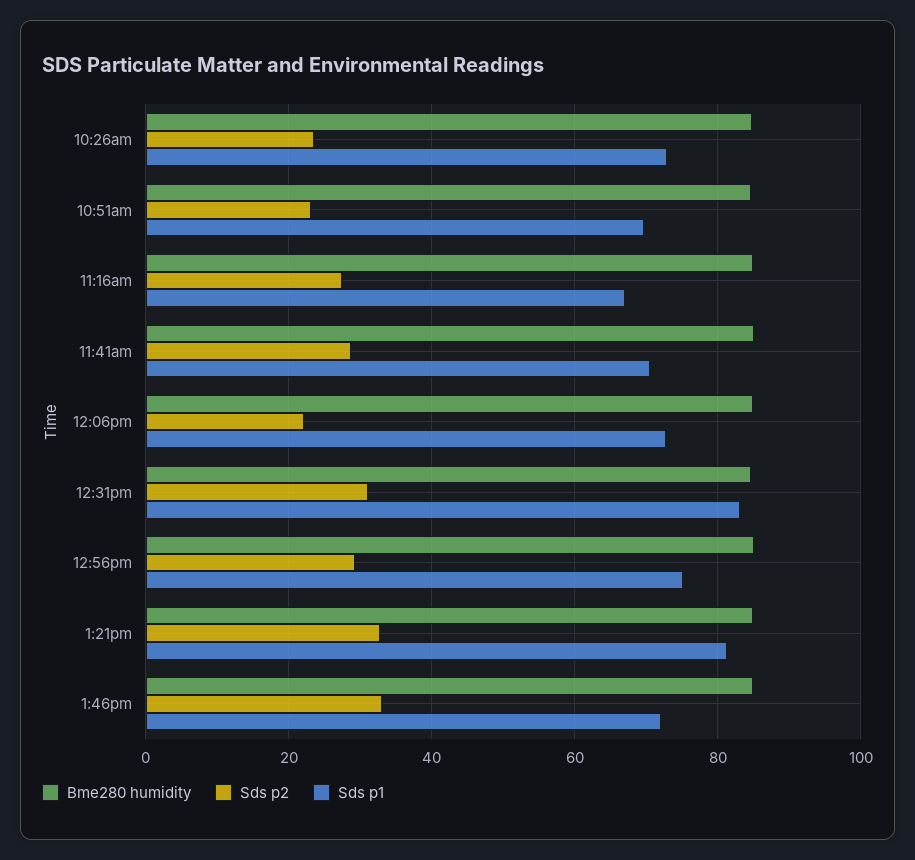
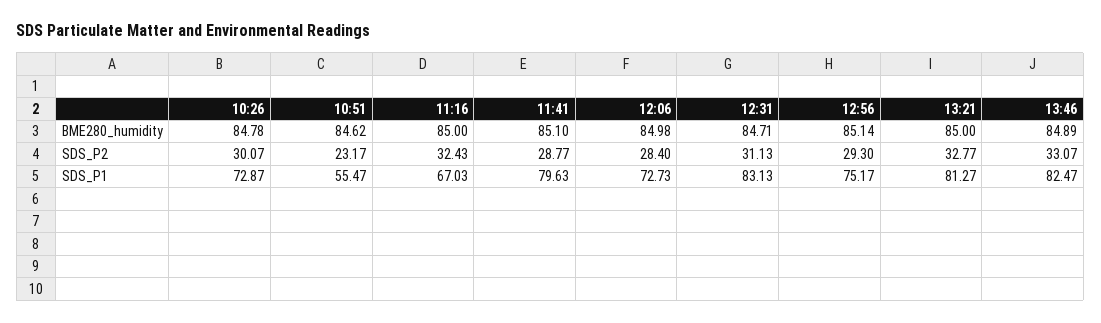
Sds p2, 10:26am: 24 -> 30.07
Sds p1, 10:51am: 70 -> 55.47
Sds p2, 11:16am: 28 -> 32.43
Sds p1, 11:41am: 70 -> 79.63
Sds p2, 12:06pm: 22 -> 28.4
Sds p1, 1:46pm: 72 -> 82.47

